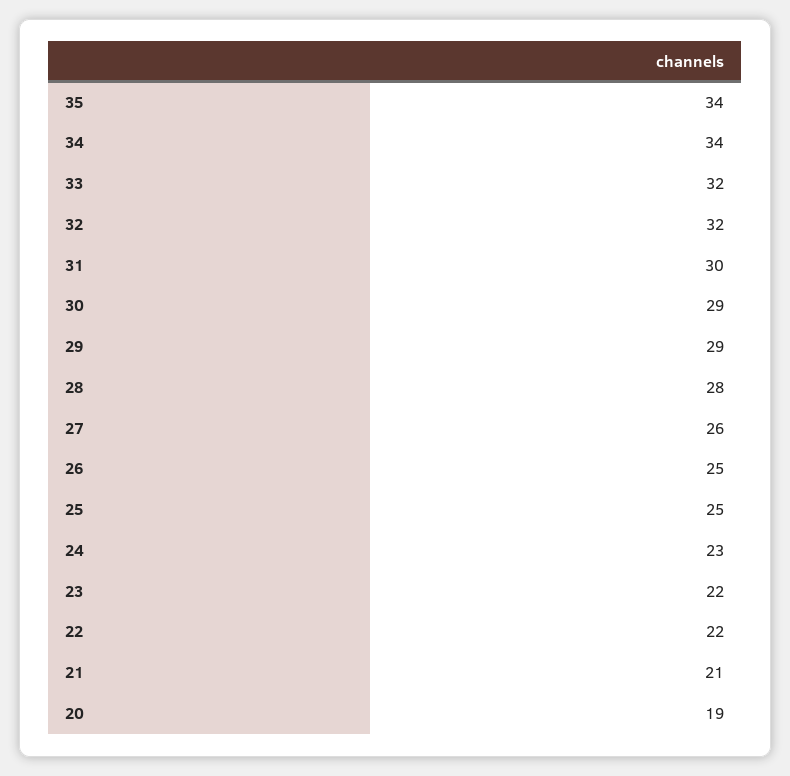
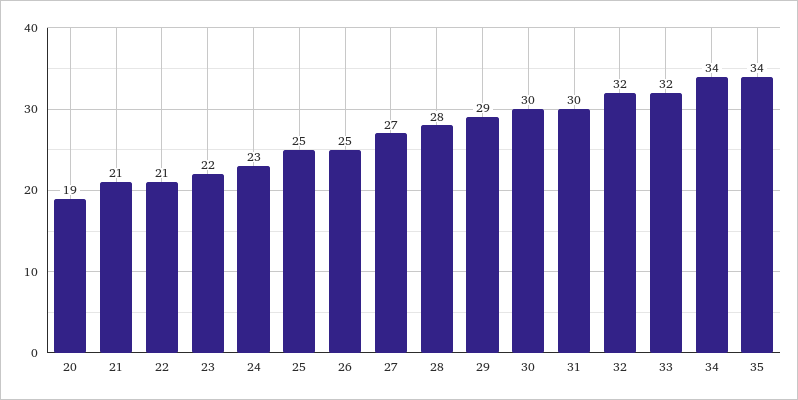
30: 29 -> 30
27: 26 -> 27
22: 22 -> 21

